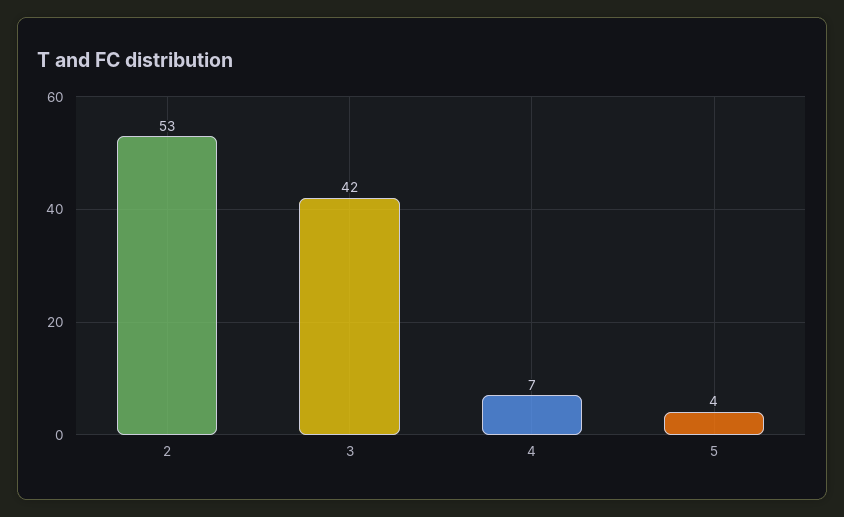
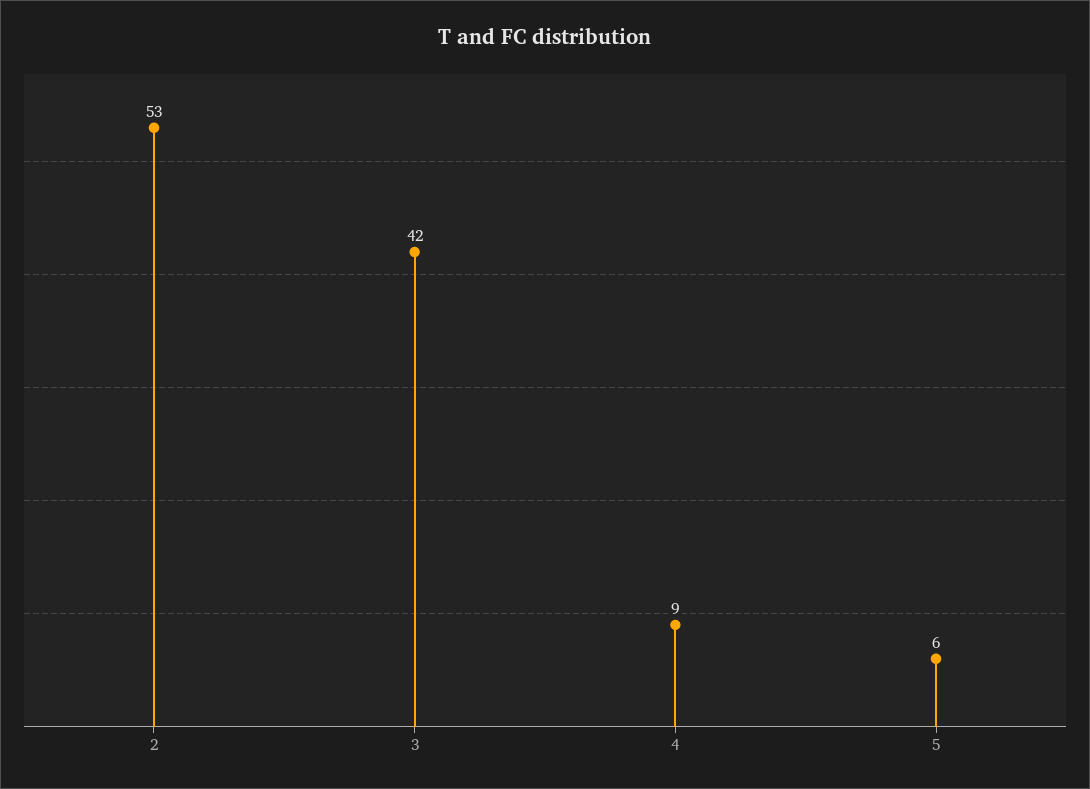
4: 7 -> 9
5: 4 -> 6

